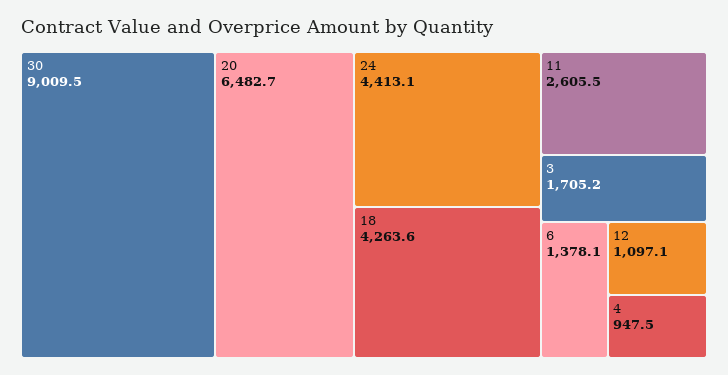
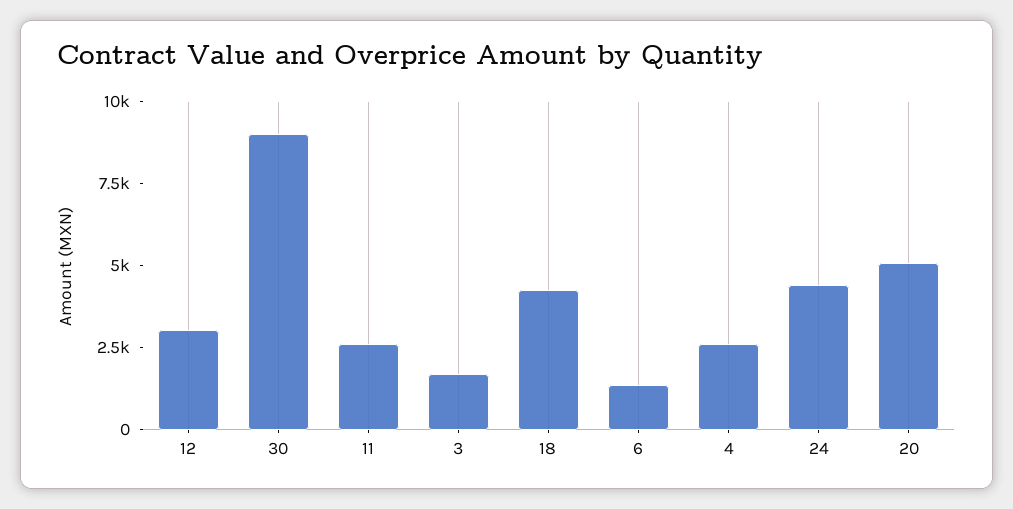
20: 6482.7 -> 5000
12: 1097.1 -> 3000
4: 947.5 -> 2500

